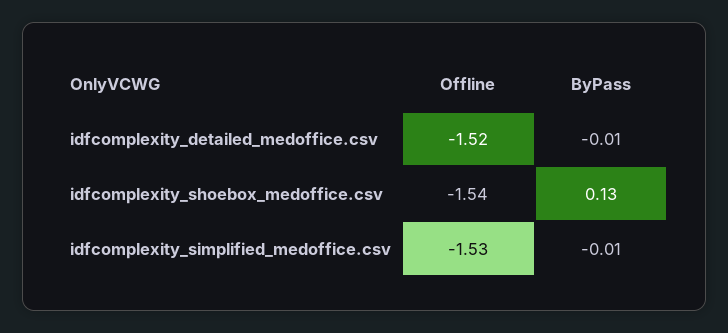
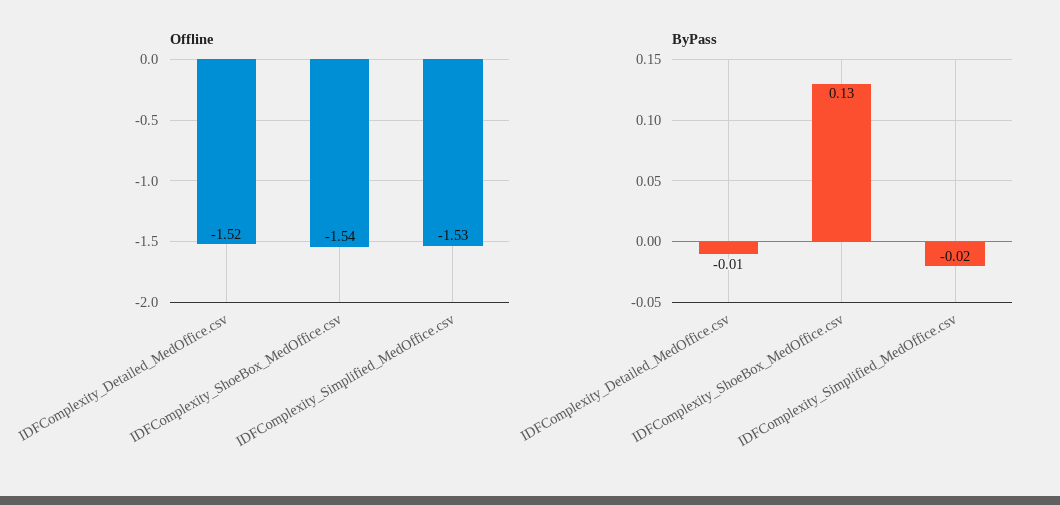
ByPass, idfcomplexity_simplified_medoffice.csv: -0.01 -> -0.02

